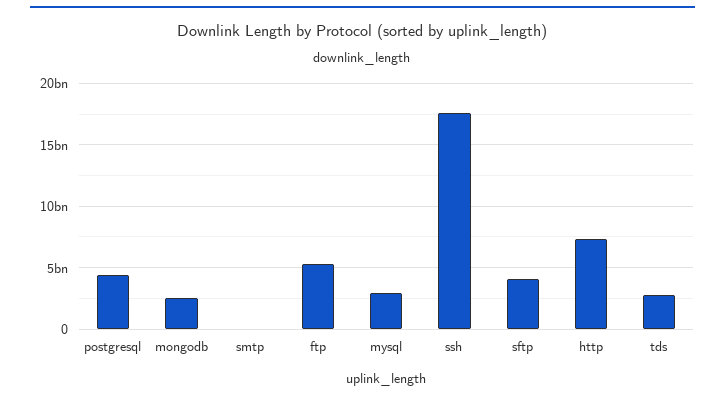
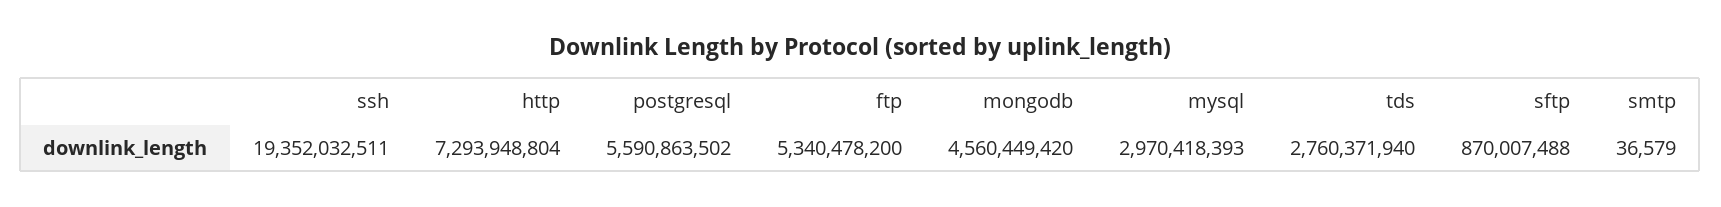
postgresql: 4500000000 -> 5590863502
mongodb: 2500000000 -> 4560449420
ssh: 17500000000 -> 19352032511
sftp: 4000000000 -> 870007488

